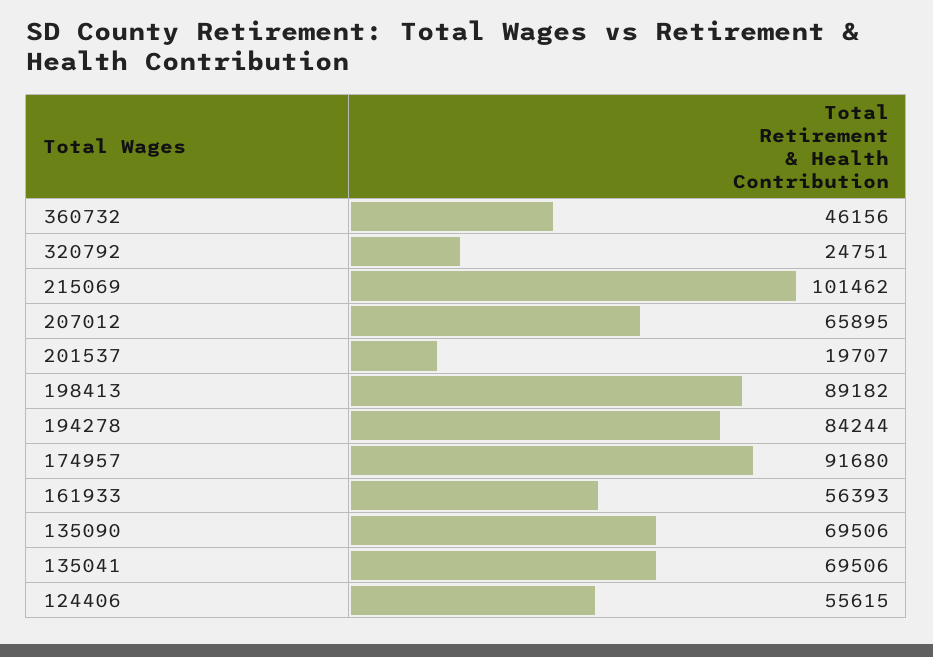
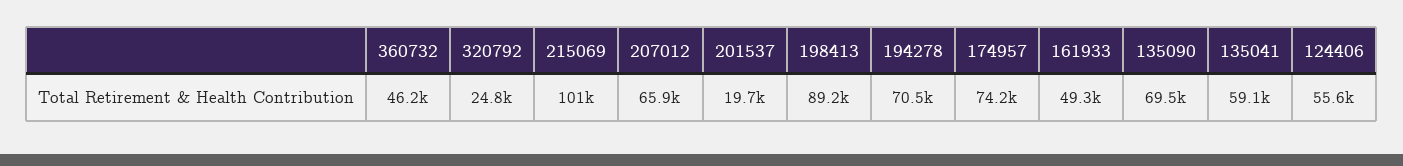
194278: 84244 -> 70500
174957: 91680 -> 74200
161933: 56393 -> 49300
135041: 69506 -> 59100

